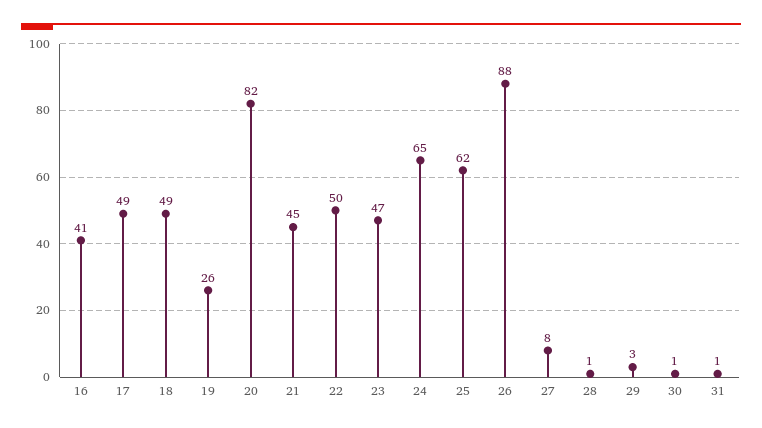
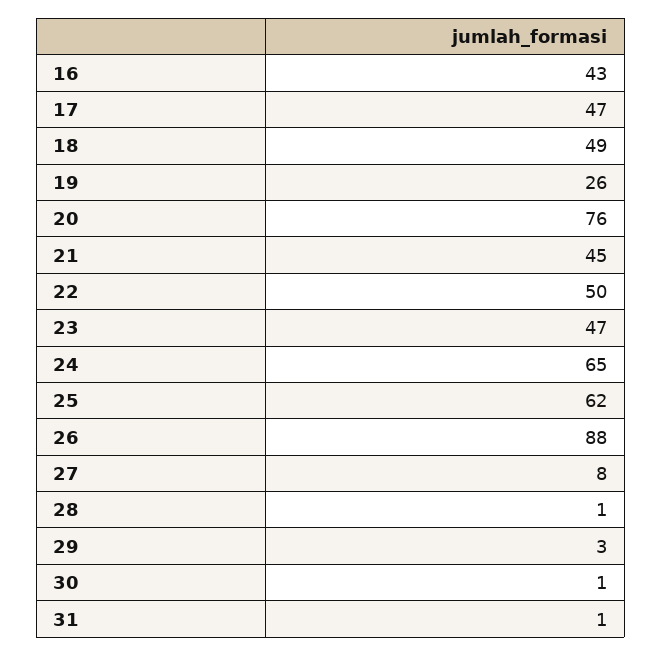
16: 41 -> 43
17: 49 -> 47
20: 82 -> 76

